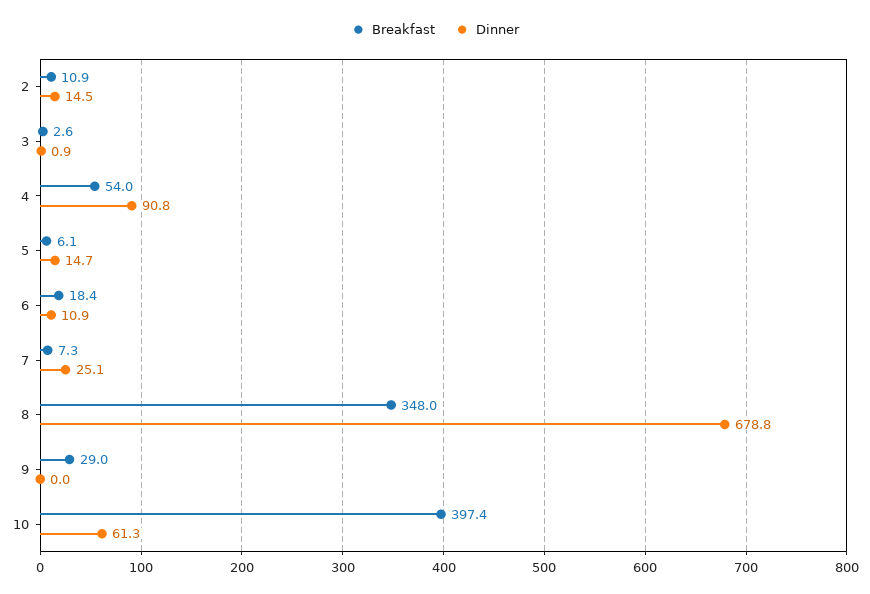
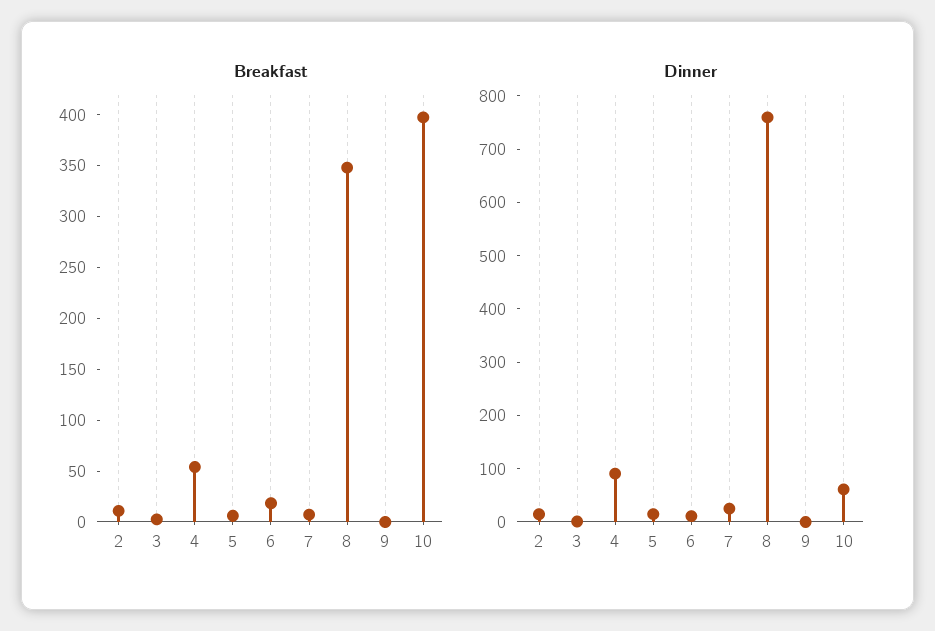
Dinner, 8: 678.8 -> 760
Breakfast, 9: 29 -> 0

